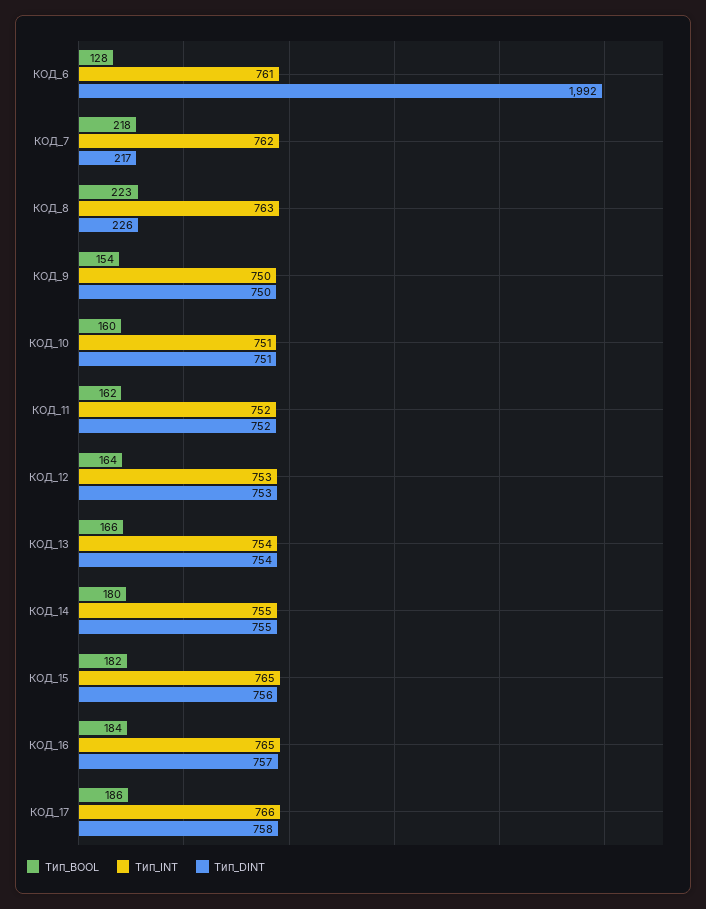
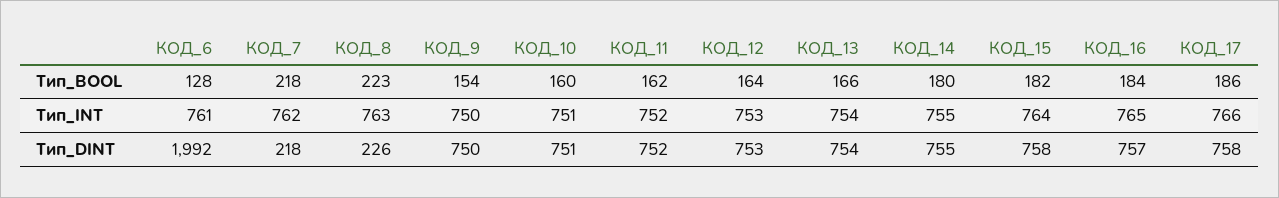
Тип_DINT, КОД_7: 217 -> 218
Тип_INT, КОД_15: 765 -> 764
Тип_DINT, КОД_15: 756 -> 758

